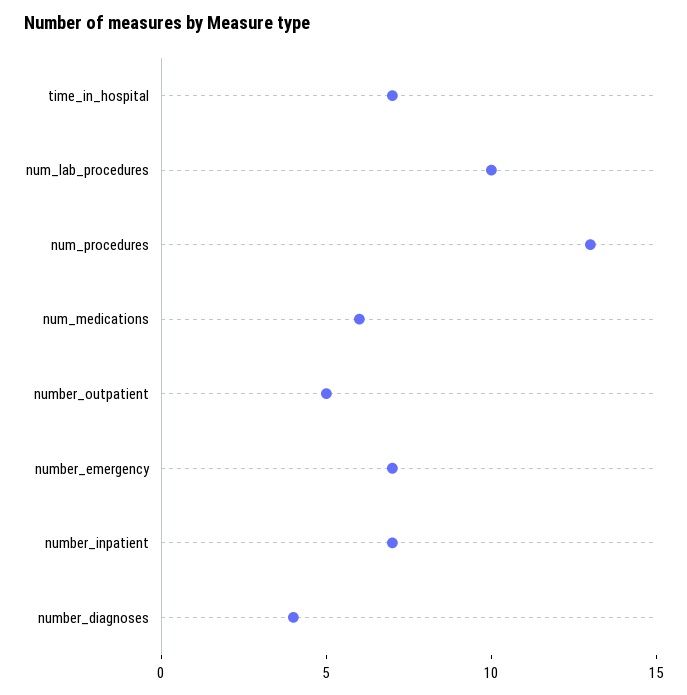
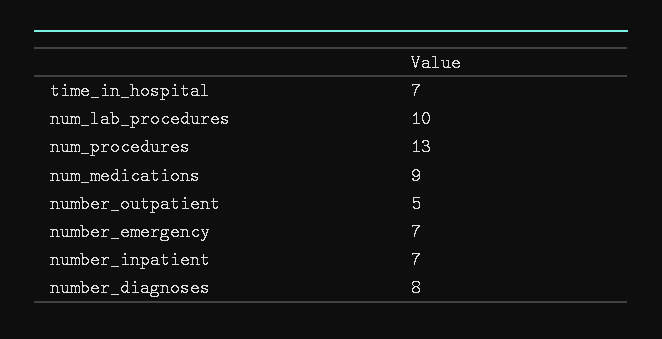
num_medications: 6 -> 9
number_diagnoses: 4 -> 8

